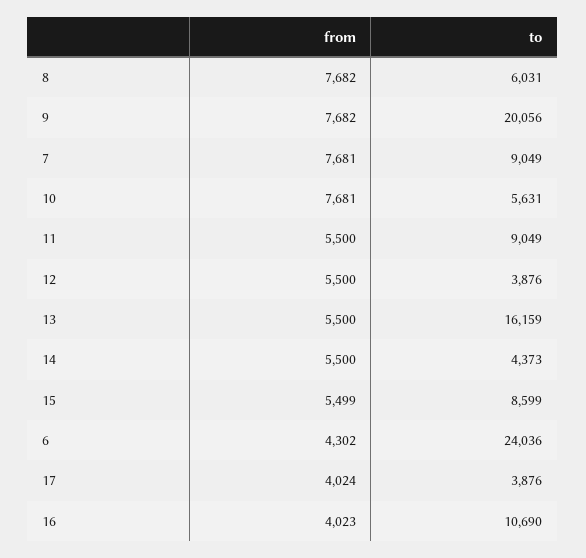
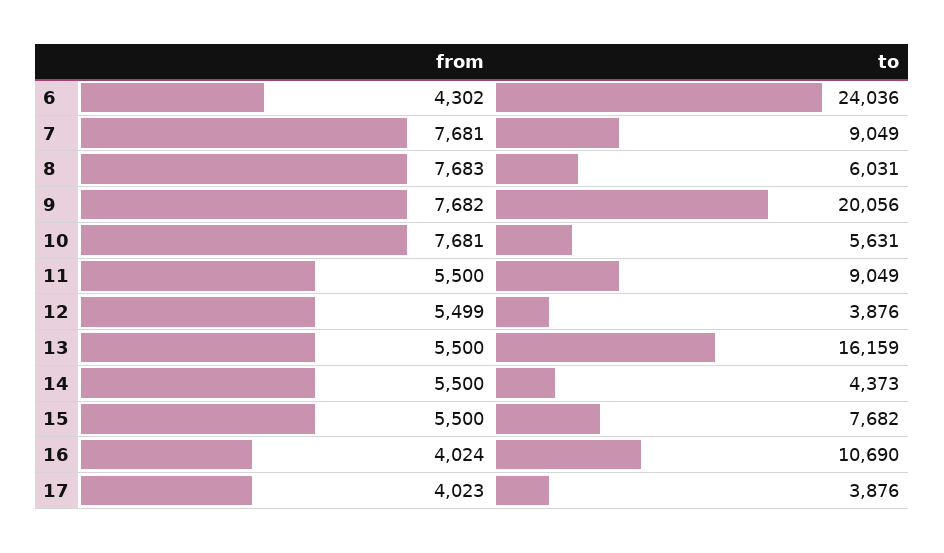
from, 8: 7682 -> 7683
from, 12: 5500 -> 5499
from, 15: 5499 -> 5500
to, 15: 8599 -> 7682
from, 17: 4024 -> 4023
from, 16: 4023 -> 4024

